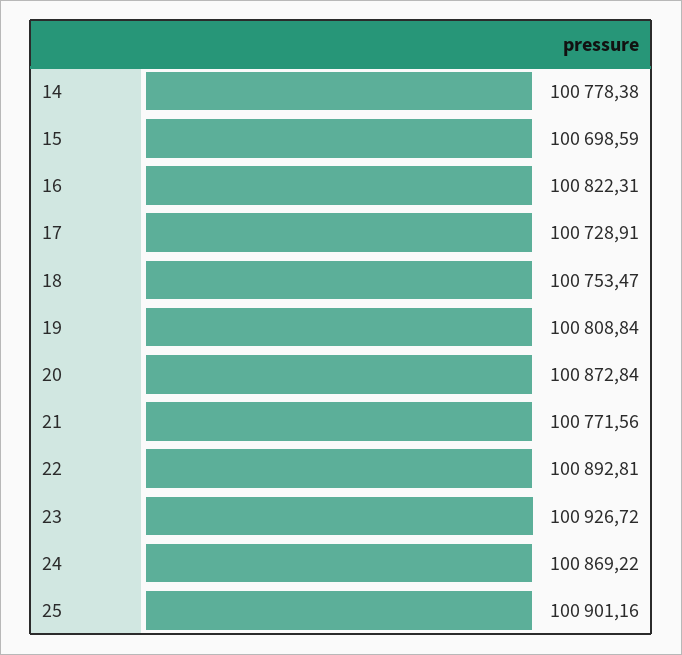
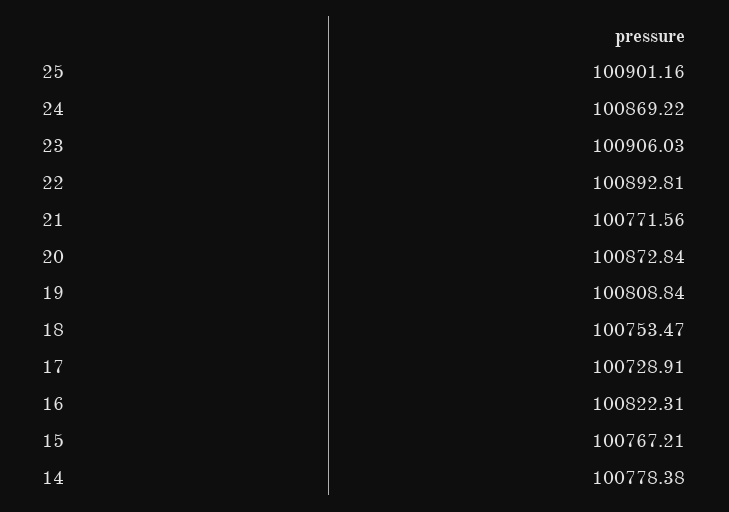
15: 100698.59 -> 100767.21
23: 100926.72 -> 100906.03

